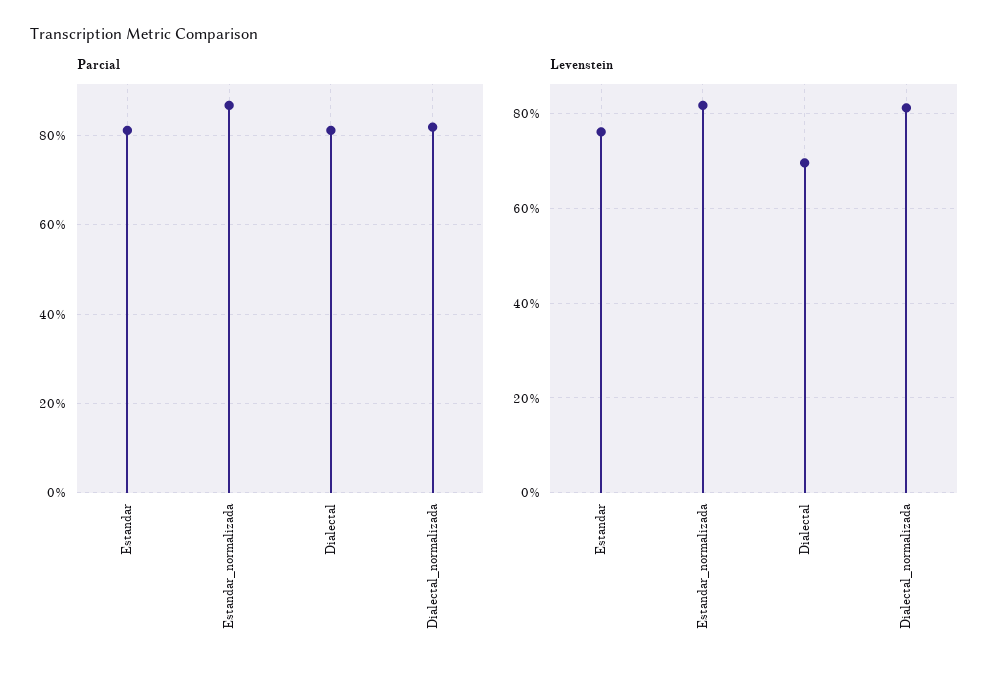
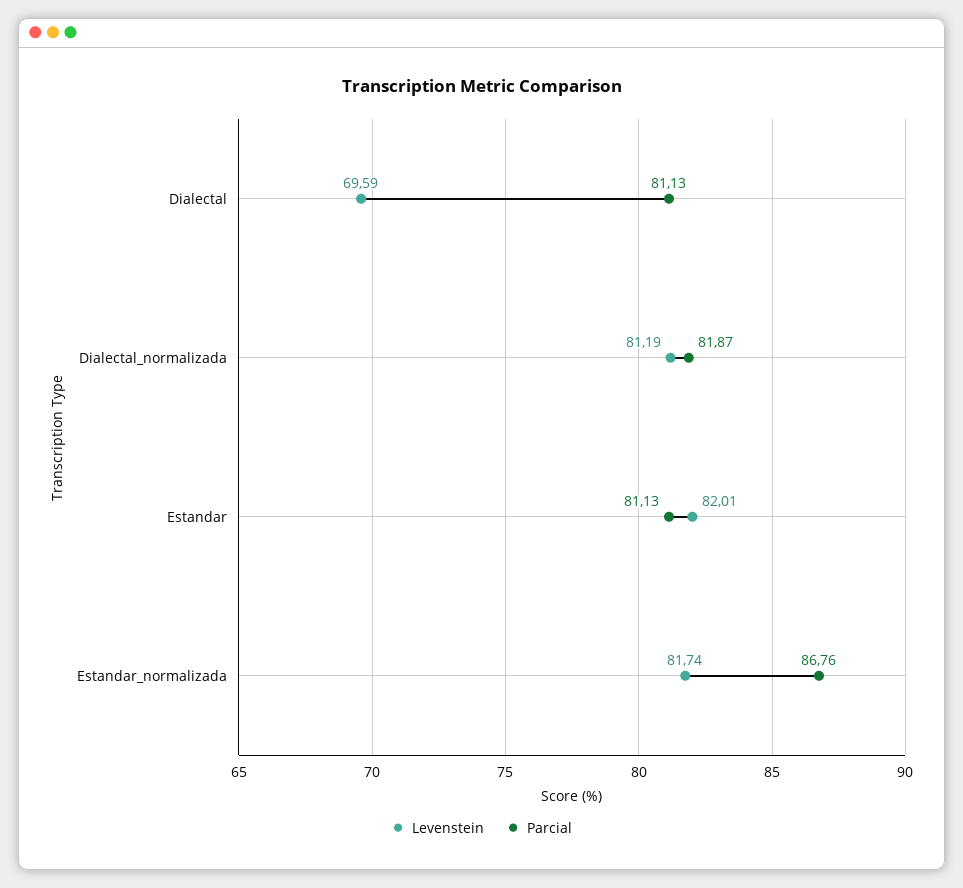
Levenstein, Estandar: 76 -> 82.01

